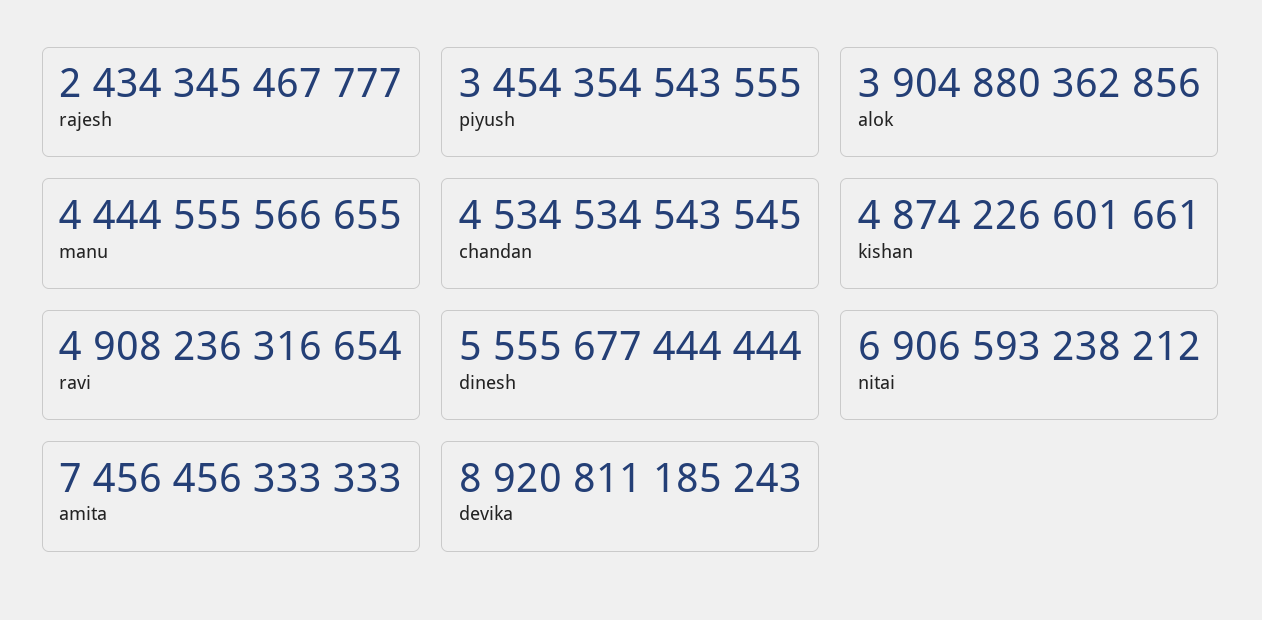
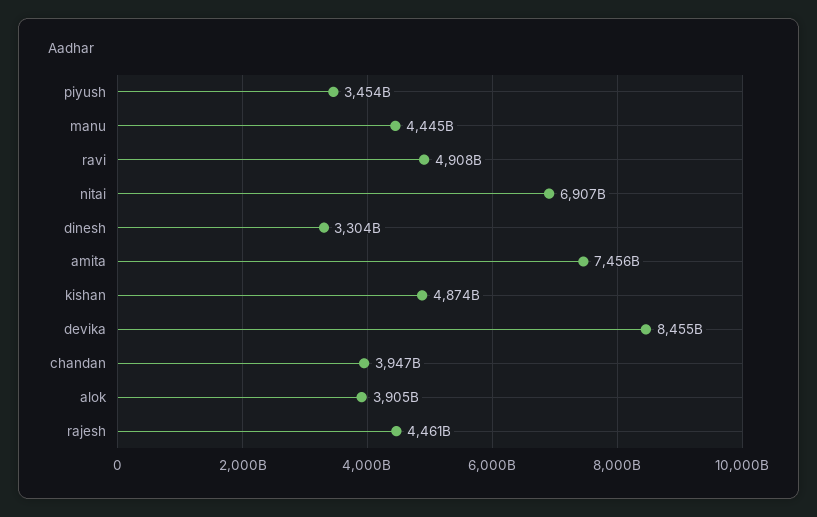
rajesh: 2434345467777 -> 4461000000000
chandan: 4534534543545 -> 3947000000000
dinesh: 5555677444444 -> 3304000000000
devika: 8920811185243 -> 8455000000000

